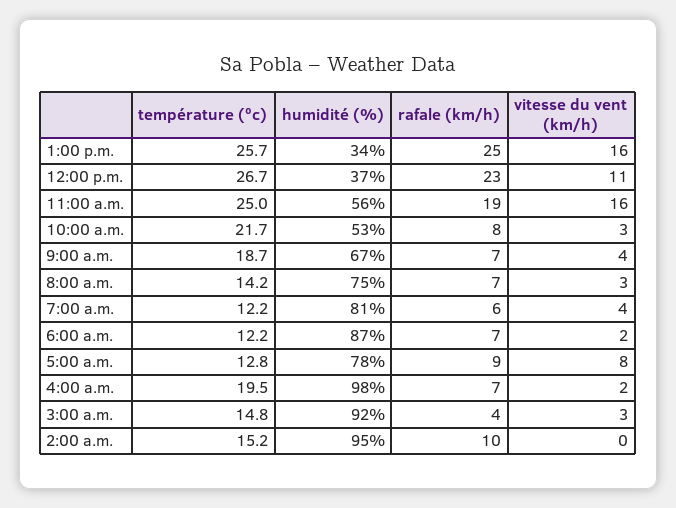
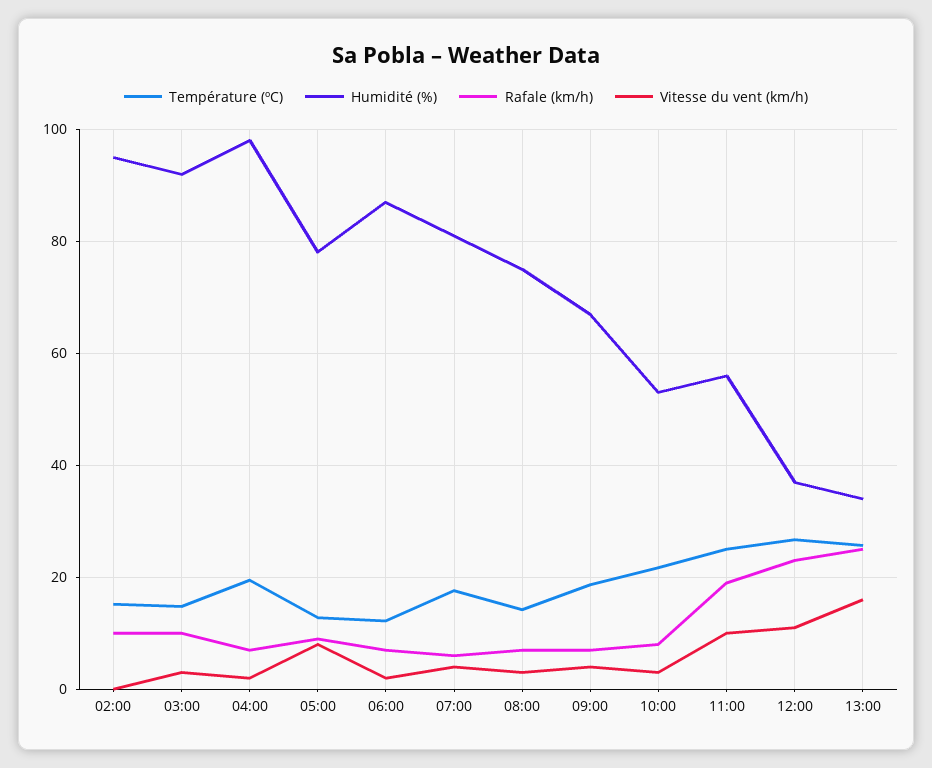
vitesse du vent (km/h), 11:00 a.m.: 16 -> 10
température (ºc), 7:00 a.m.: 12.2 -> 18
rafale (km/h), 3:00 a.m.: 4 -> 10

